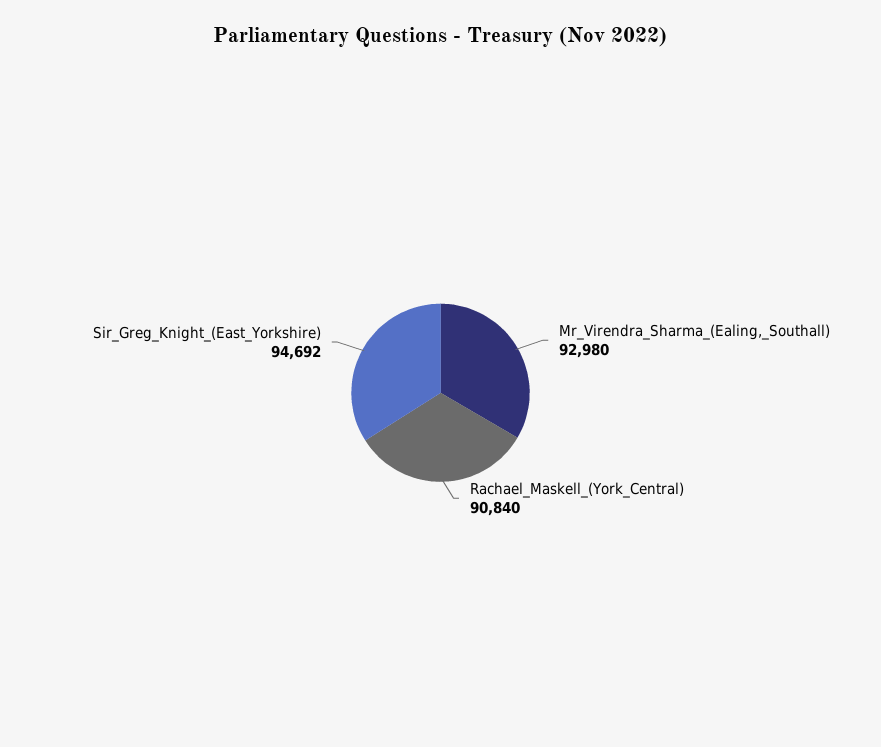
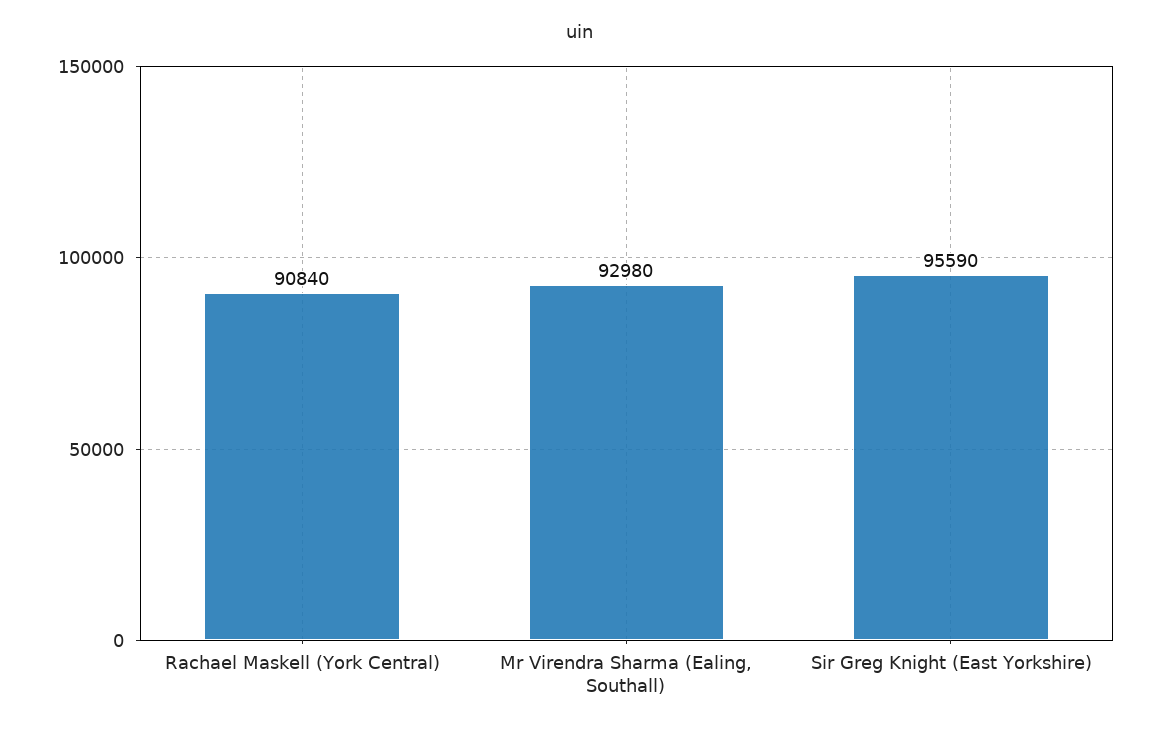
Sir_Greg_Knight_(East_Yorkshire): 94692 -> 95590

